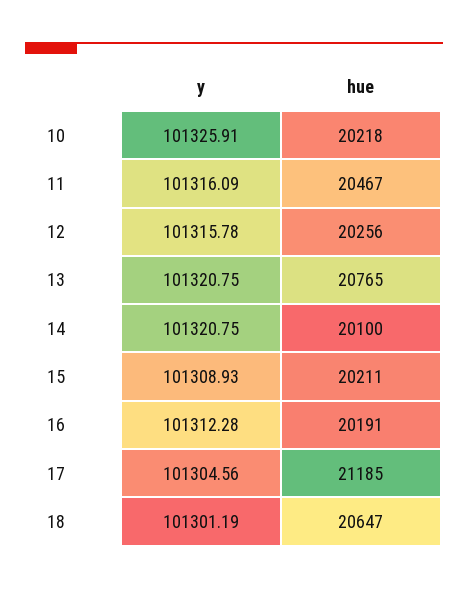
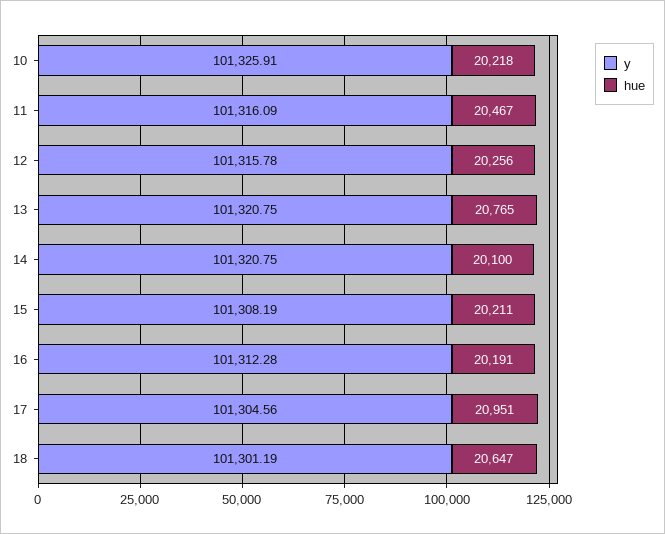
y, 15: 101308.93 -> 101308.19
hue, 17: 21185 -> 20951

